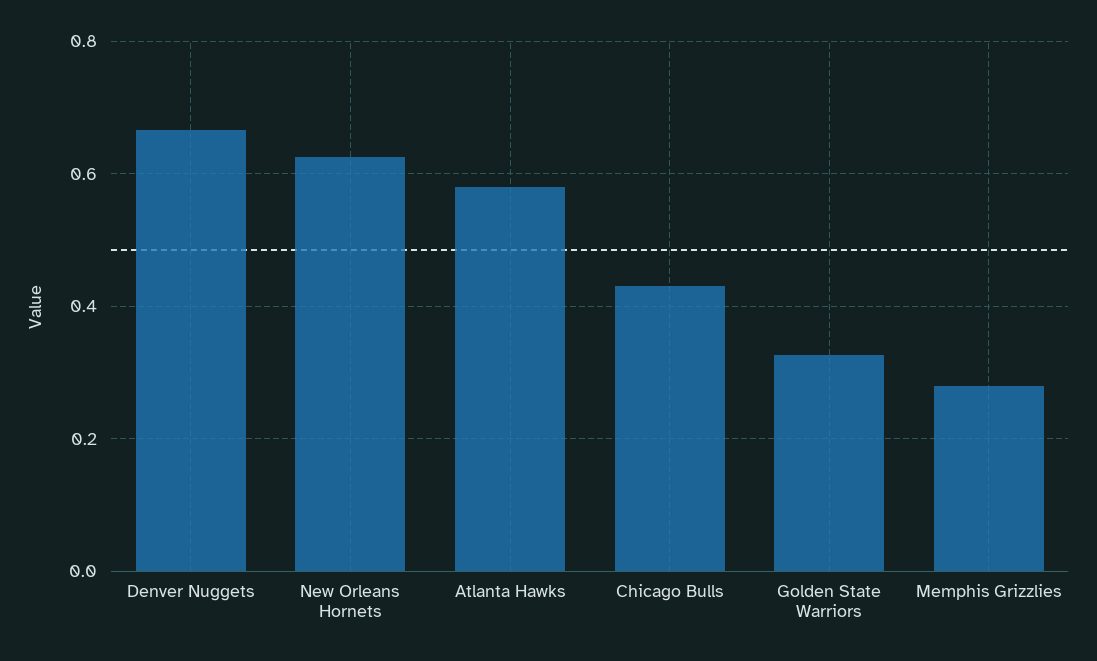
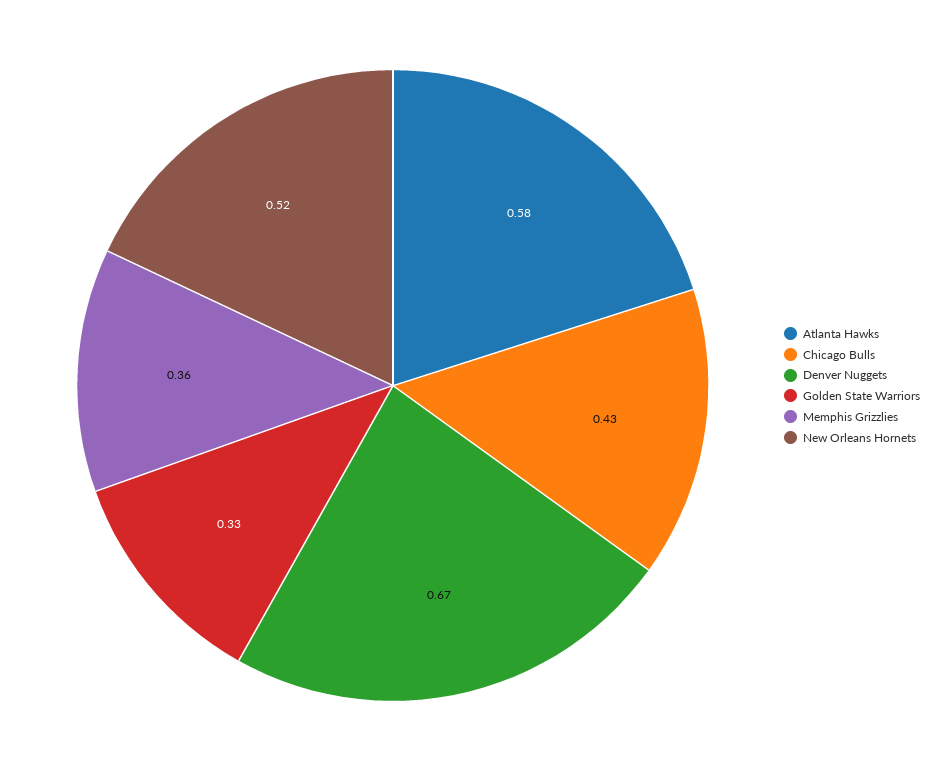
New Orleans Hornets: 0.62 -> 0.52
Memphis Grizzlies: 0.28 -> 0.36

